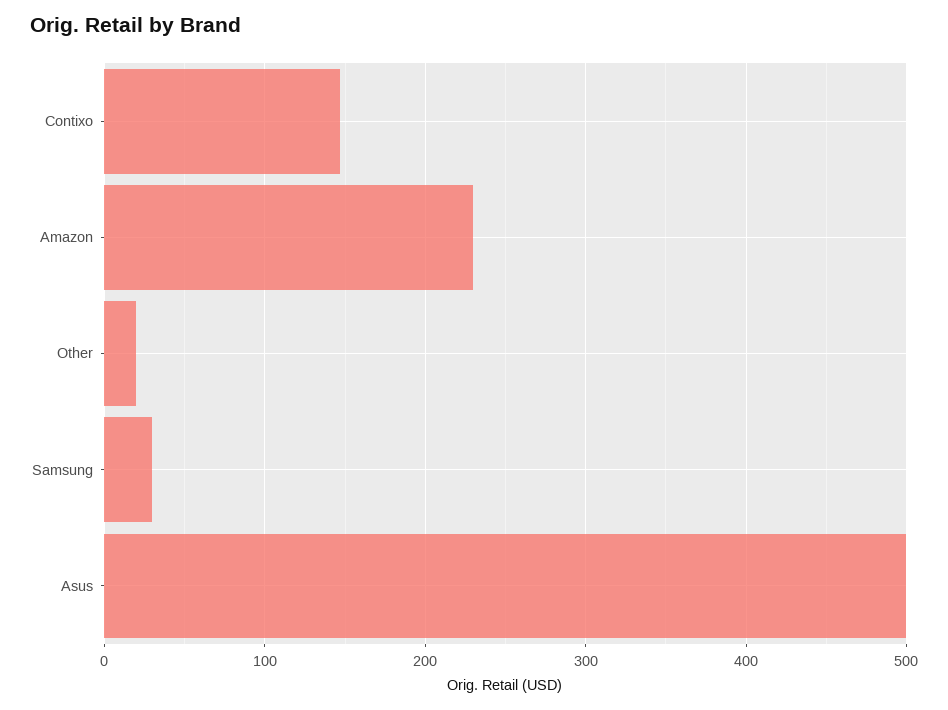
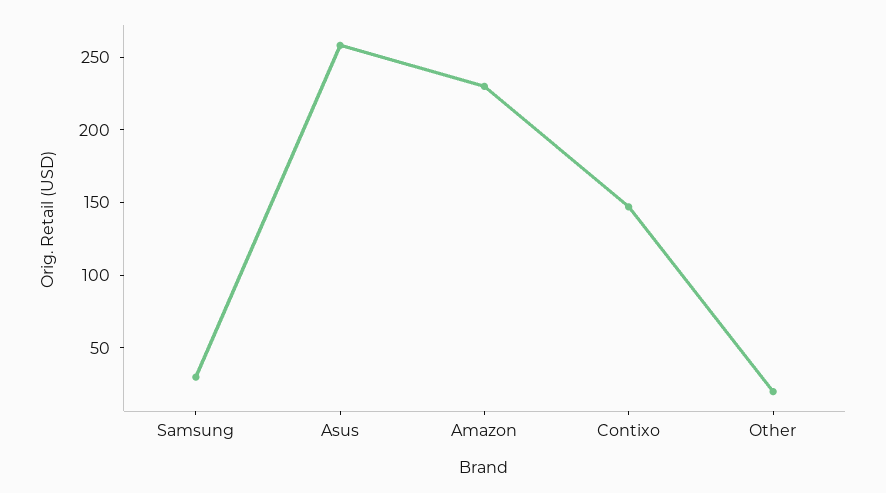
Asus: 500 -> 260

